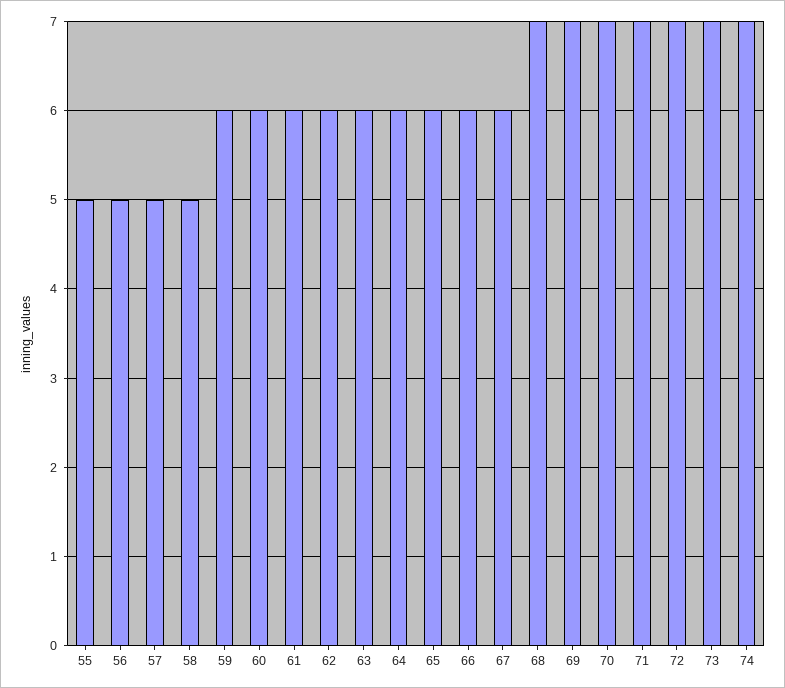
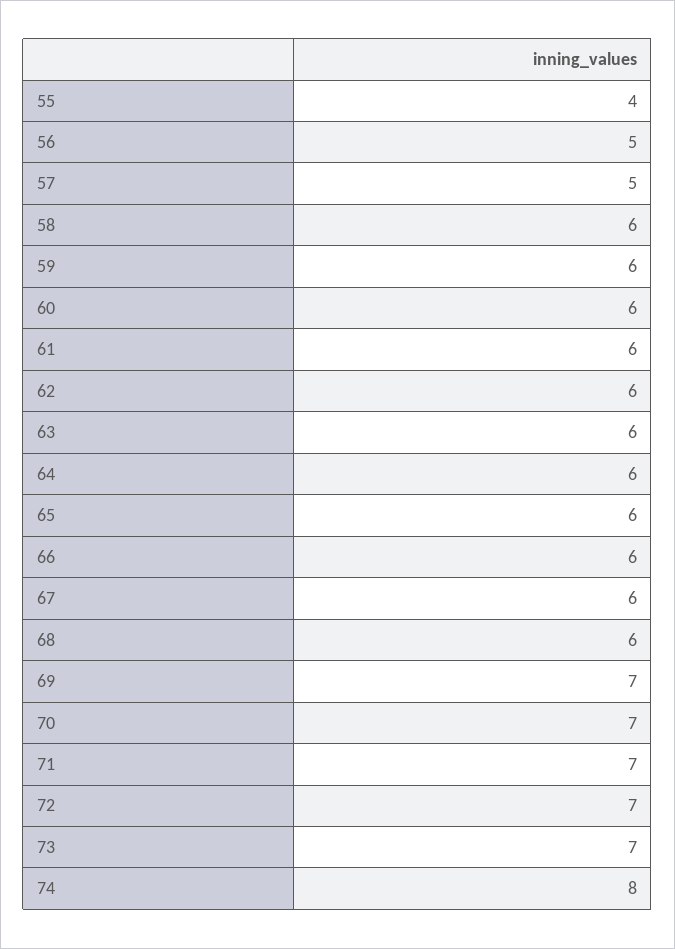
55: 5 -> 4
58: 5 -> 6
68: 7 -> 6
74: 7 -> 8

